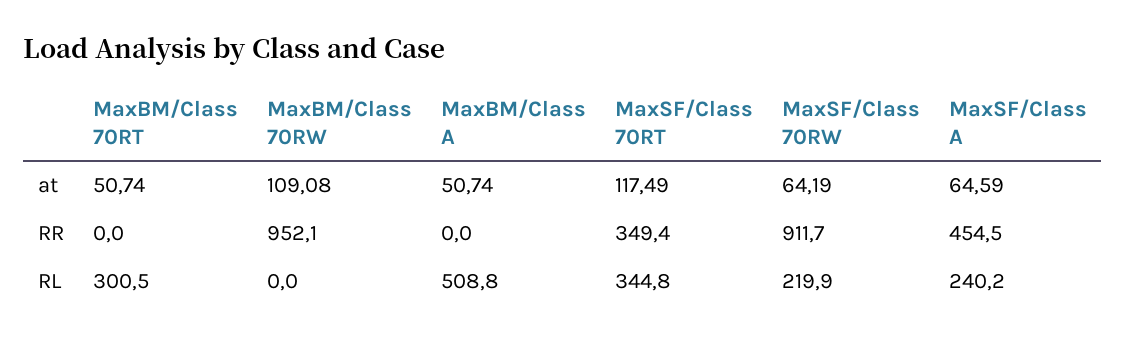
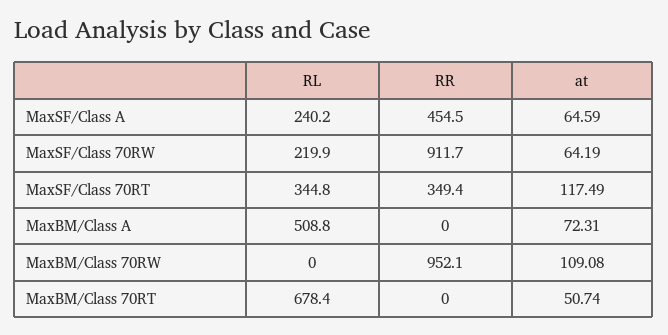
MaxBM/Class A, at: 50.74 -> 72.31
MaxBM/Class 70RT, RL: 300.5 -> 678.4

